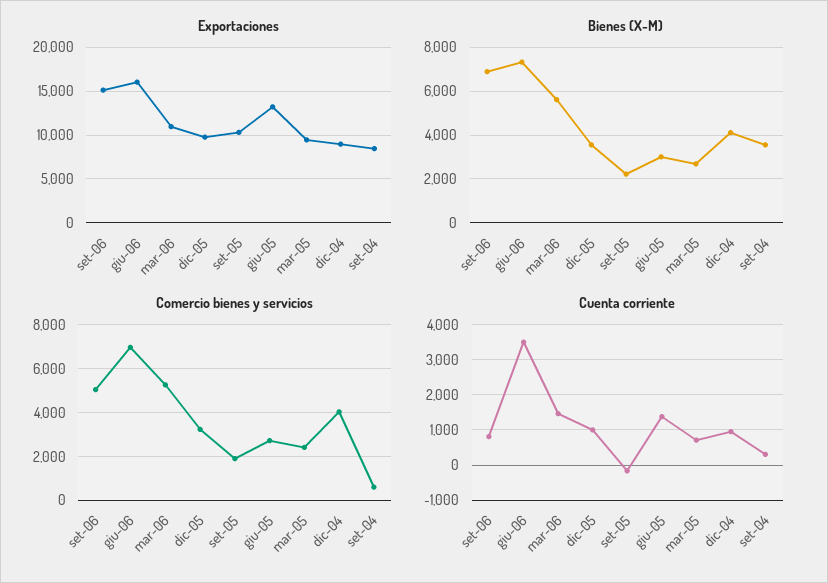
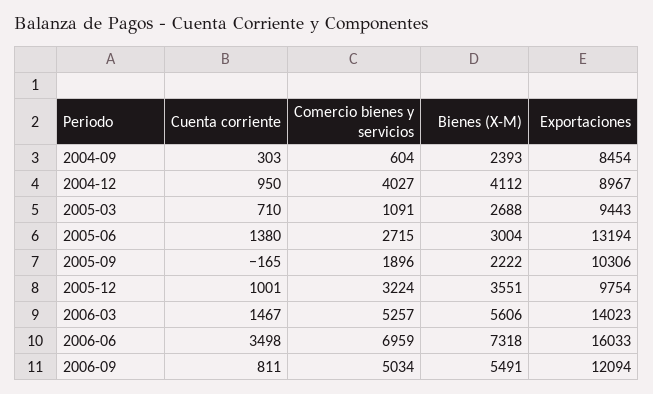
Exportaciones, set-06: 15000 -> 12094
Exportaciones, mar-06: 11000 -> 14023
Bienes (X-M), set-06: 7000 -> 5491
Bienes (X-M), set-04: 3500 -> 2393
Comercio bienes y servicios, mar-05: 2500 -> 1091

